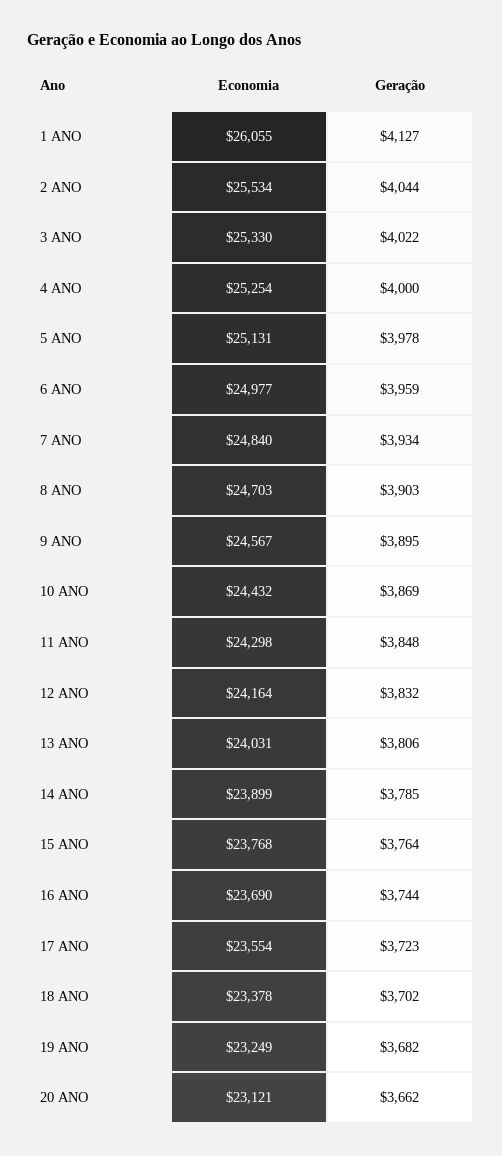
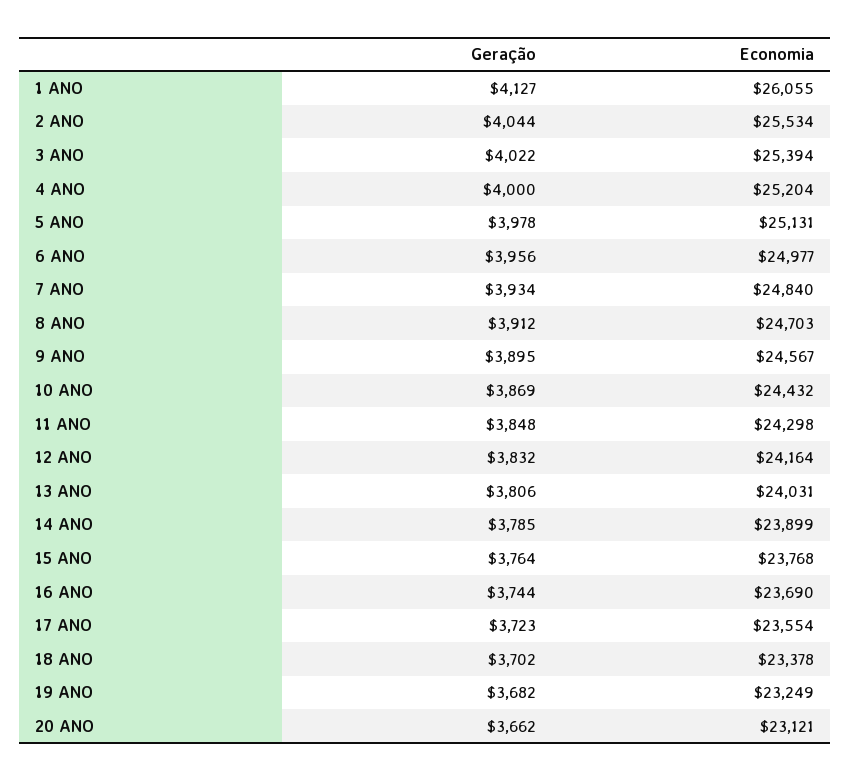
Economia, 3 ANO: 25330 -> 25394
Economia, 4 ANO: 25254 -> 25204
Geração, 6 ANO: 3959 -> 3956
Geração, 8 ANO: 3903 -> 3912

